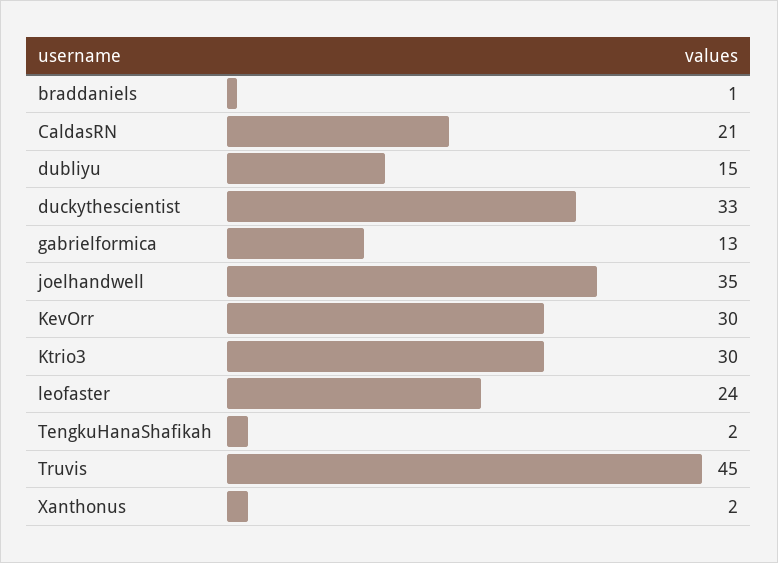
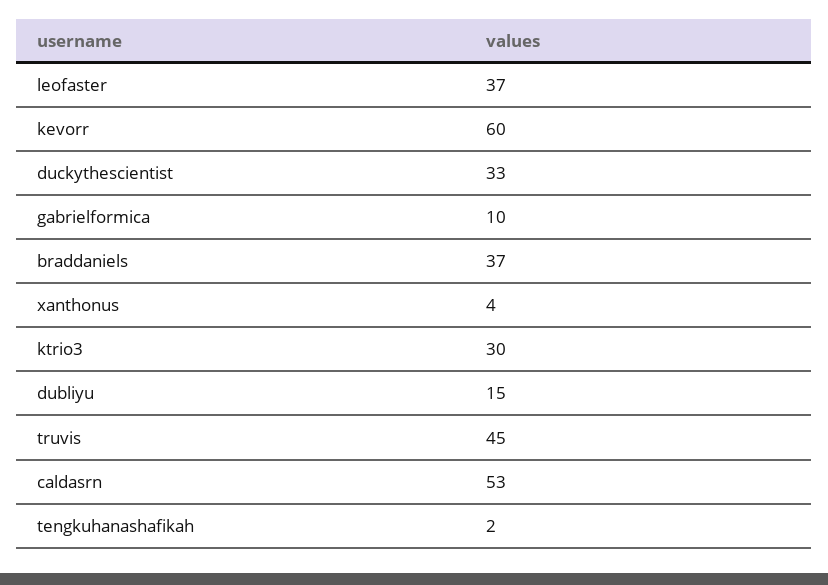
braddaniels: 1 -> 37
CaldasRN: 21 -> 53
gabrielformica: 13 -> 10
joelhandwell: 35 -> none
KevOrr: 30 -> 60
leofaster: 24 -> 37
Xanthonus: 2 -> 4

